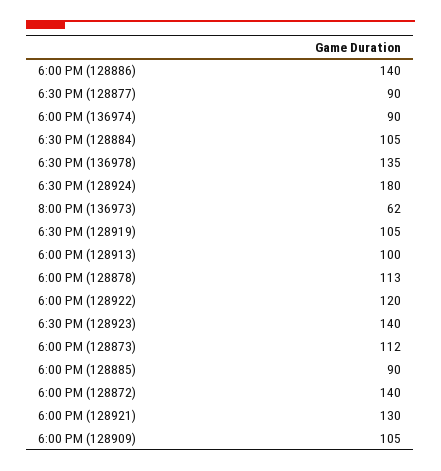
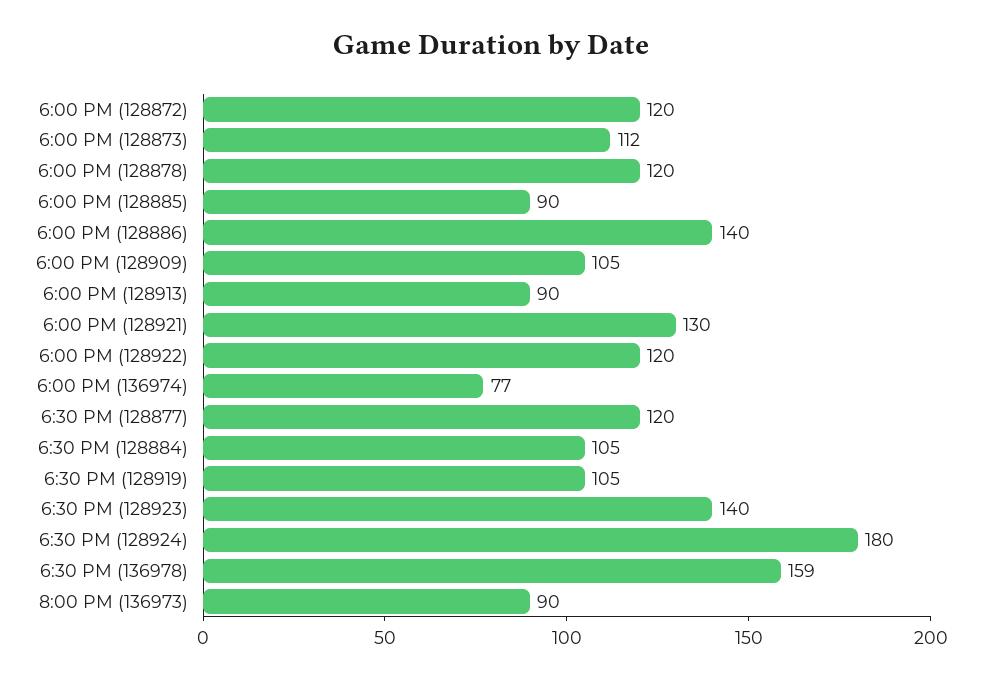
6:30 PM (128877): 90 -> 120
6:00 PM (136974): 90 -> 77
6:30 PM (136978): 135 -> 159
8:00 PM (136973): 62 -> 90
6:00 PM (128913): 100 -> 90
6:00 PM (128878): 113 -> 120
6:00 PM (128872): 140 -> 120

